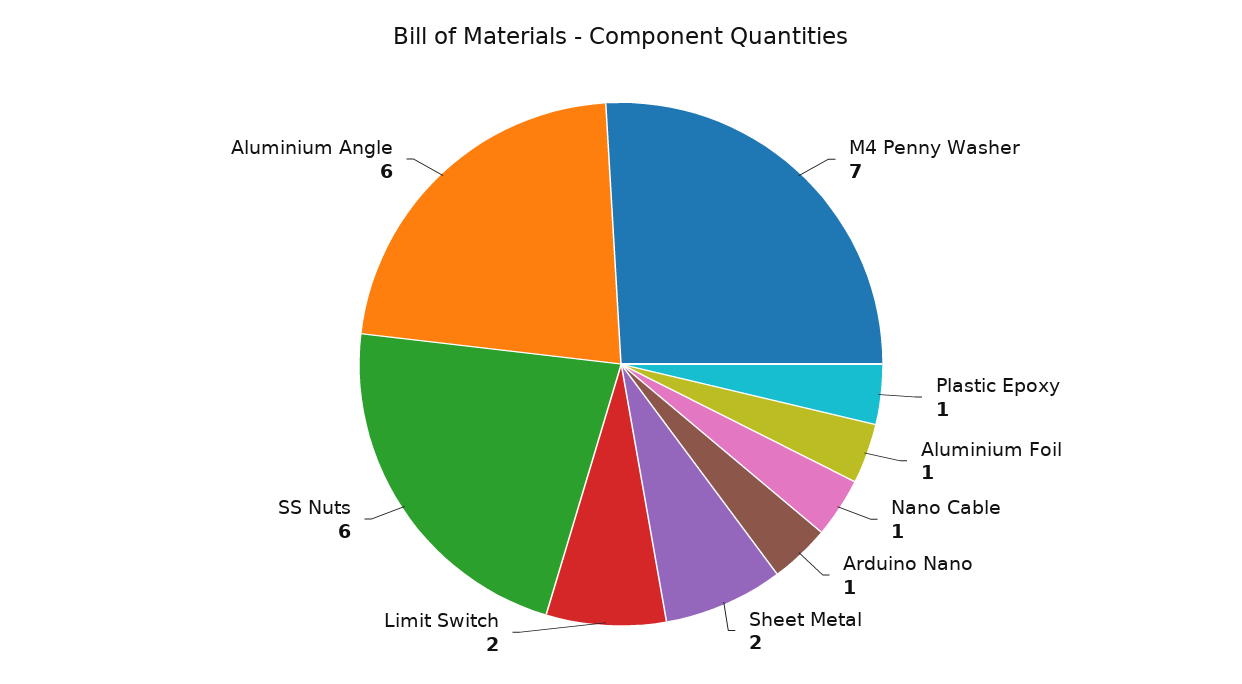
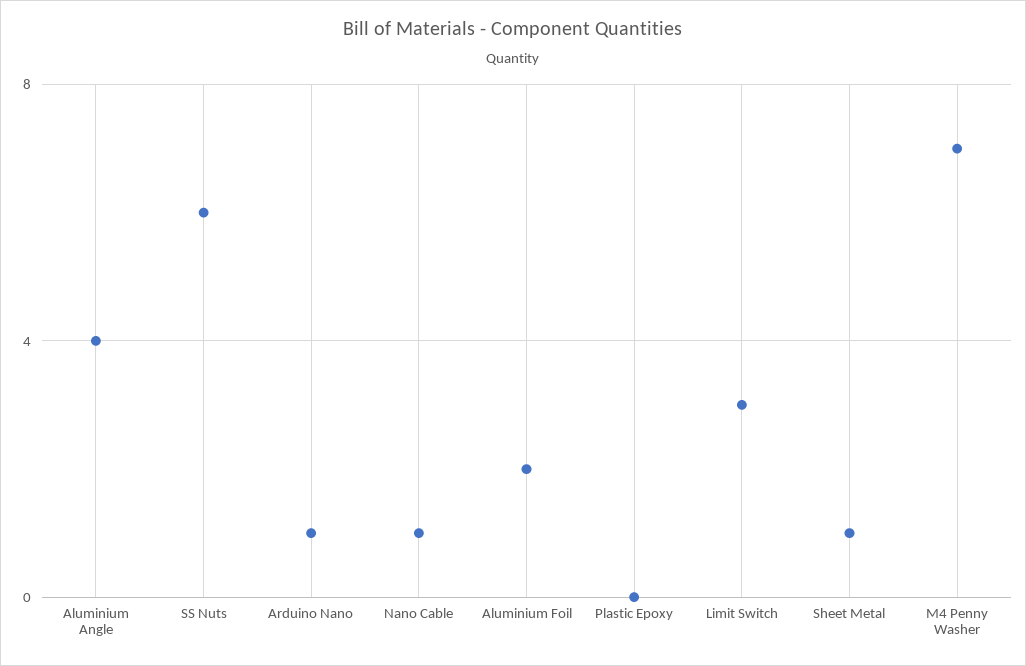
Plastic Epoxy: 1 -> 0
Aluminium Foil: 1 -> 2
Sheet Metal: 2 -> 1
Limit Switch: 2 -> 3
Aluminium Angle: 6 -> 4

